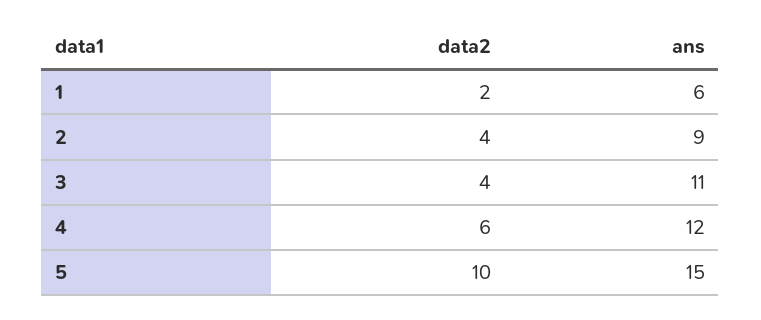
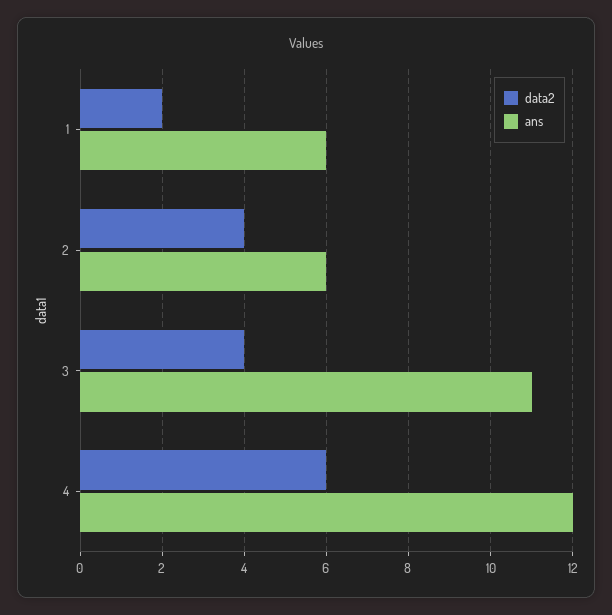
ans, 2: 9 -> 6
data2, 5: 10 -> none
ans, 5: 15 -> none

